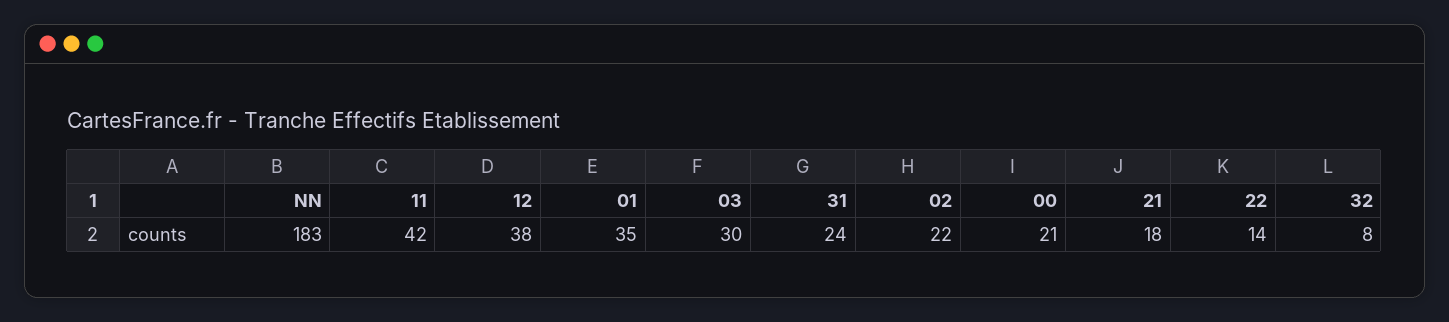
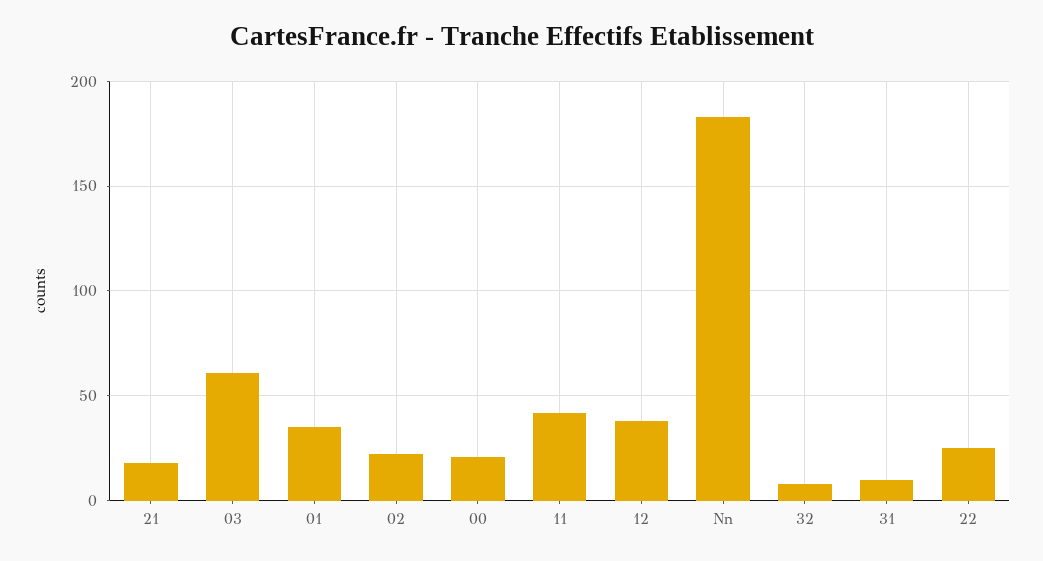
03: 30 -> 60
31: 24 -> 10
22: 14 -> 25

